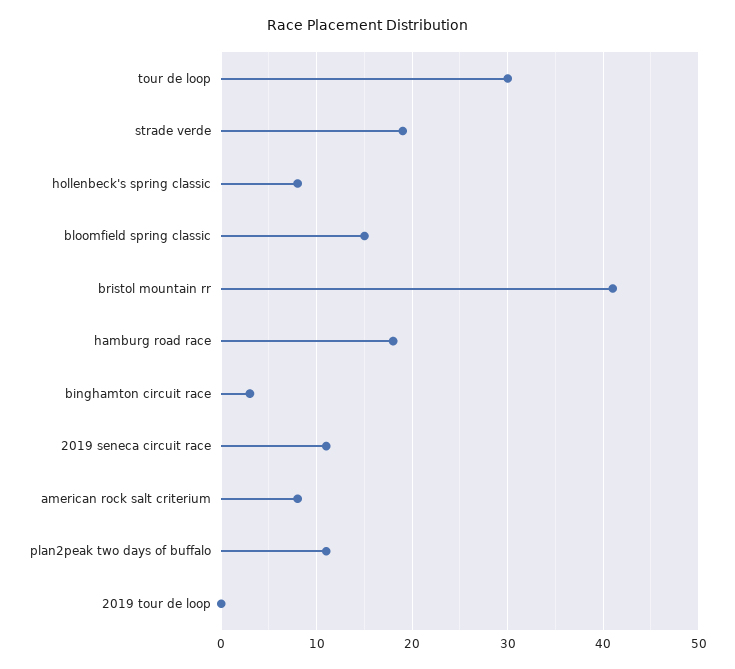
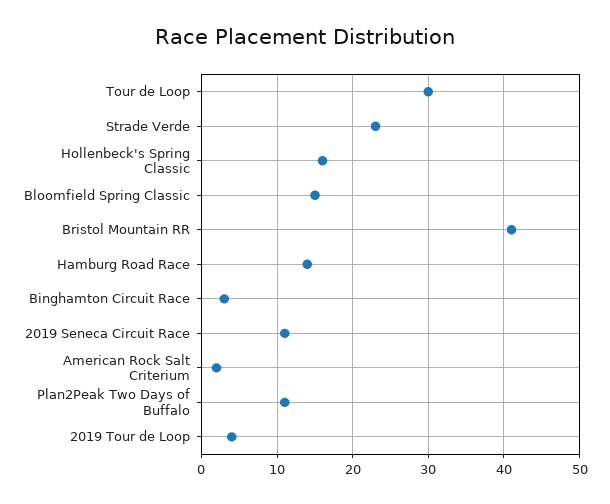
strade verde: 19 -> 23
hollenbeck's spring classic: 8 -> 16
hamburg road race: 18 -> 14
american rock salt criterium: 8 -> 2
2019 tour de loop: 0 -> 4

